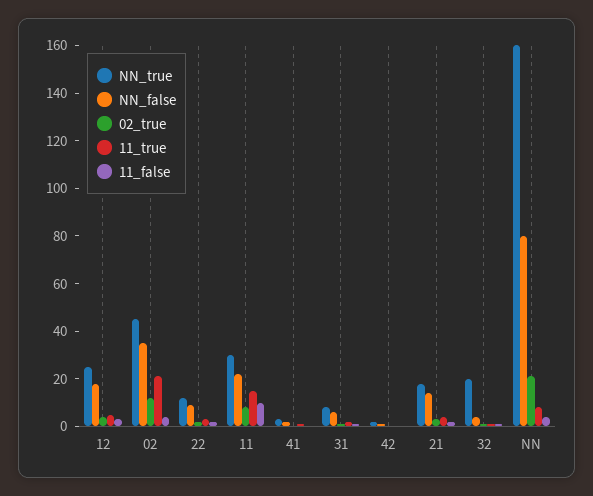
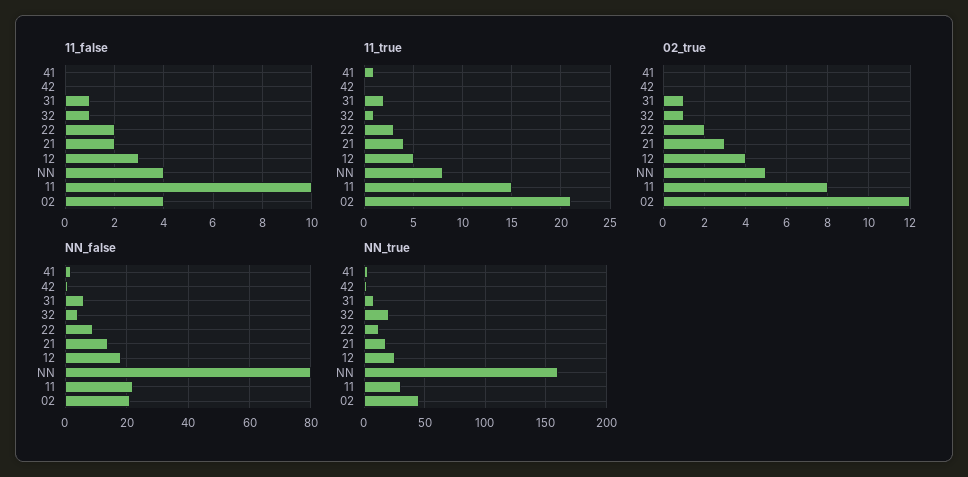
NN_false, 02: 35 -> 20
02_true, NN: 20 -> 5

